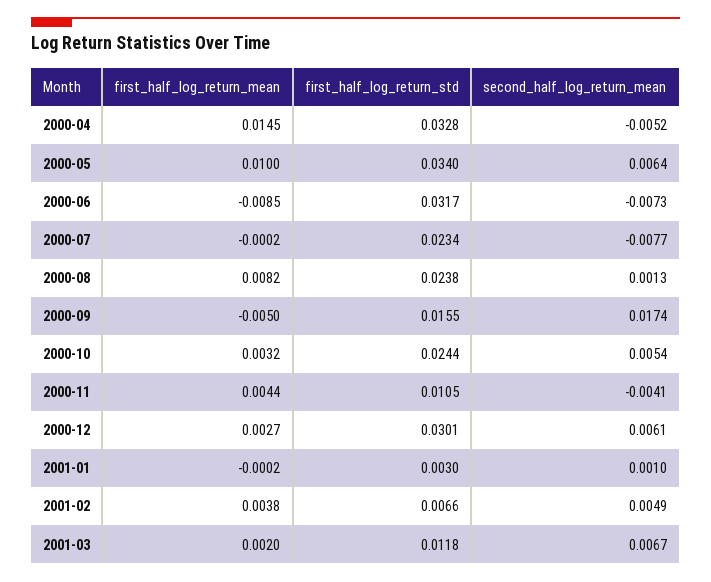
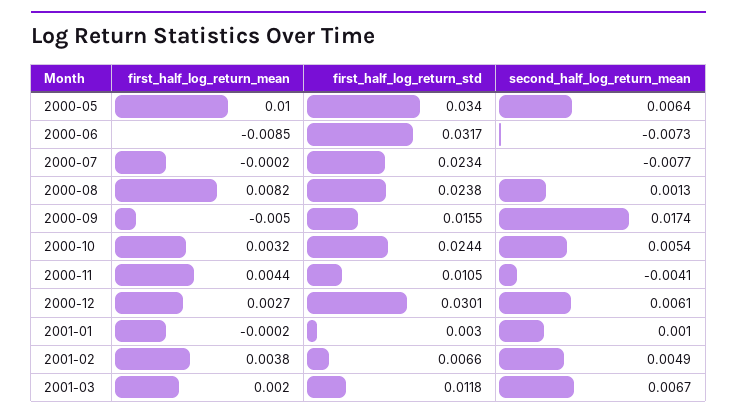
first_half_log_return_mean, 2000-04: 0.0145 -> none
first_half_log_return_std, 2000-04: 0.0328 -> none
second_half_log_return_mean, 2000-04: -0.0052 -> none

